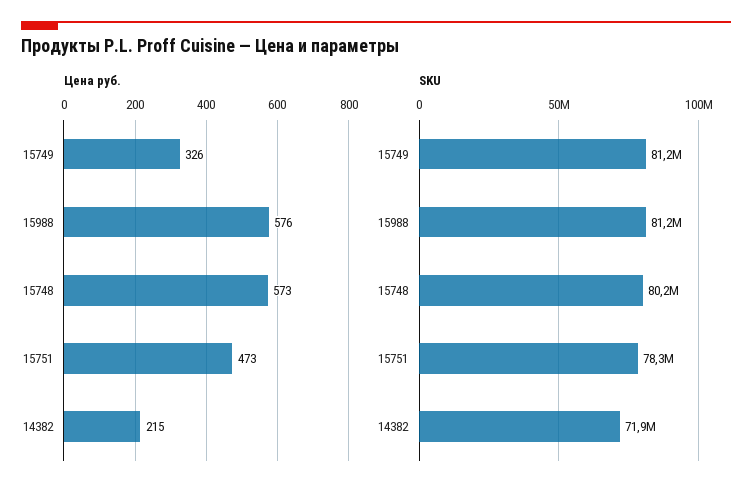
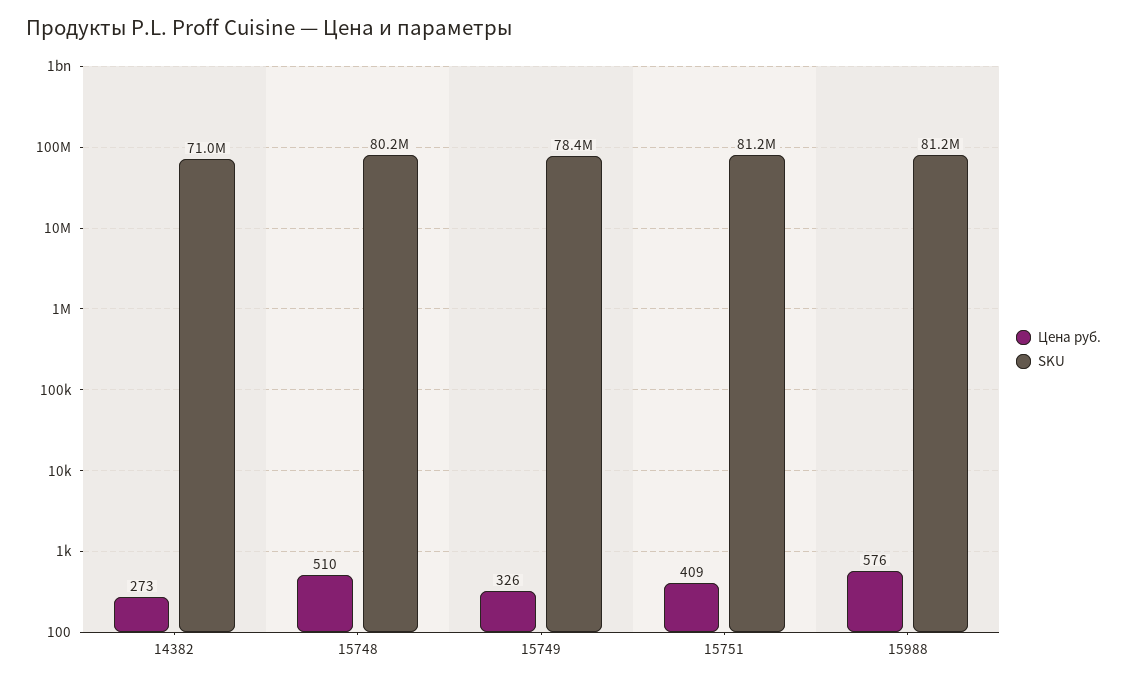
Цена руб., 15748: 573 -> 510
Цена руб., 15751: 473 -> 409
Цена руб., 14382: 215 -> 273
SKU, 15749: 81200000 -> 78400000
SKU, 15751: 78300000 -> 81200000
SKU, 14382: 71900000 -> 71000000

